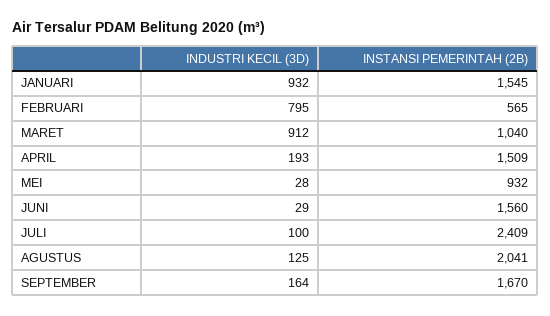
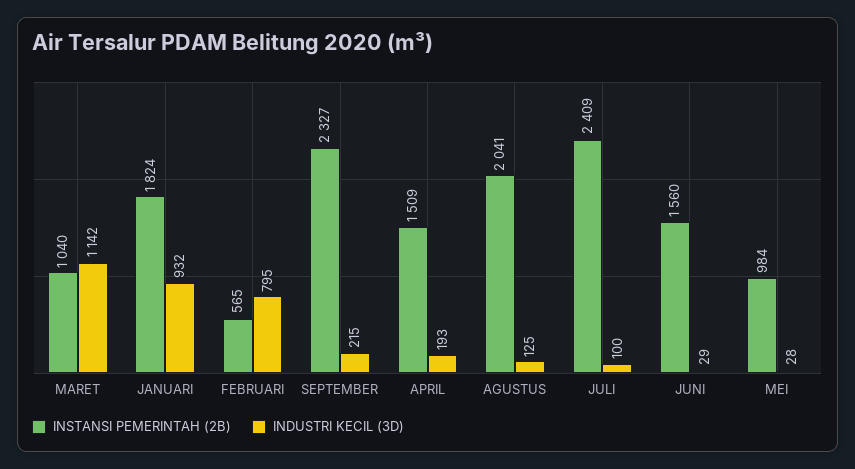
INSTANSI PEMERINTAH (2B), JANUARI: 1545 -> 1824
INDUSTRI KECIL (3D), MARET: 912 -> 1142
INSTANSI PEMERINTAH (2B), MEI: 932 -> 984
INDUSTRI KECIL (3D), SEPTEMBER: 164 -> 215
INSTANSI PEMERINTAH (2B), SEPTEMBER: 1670 -> 2327

